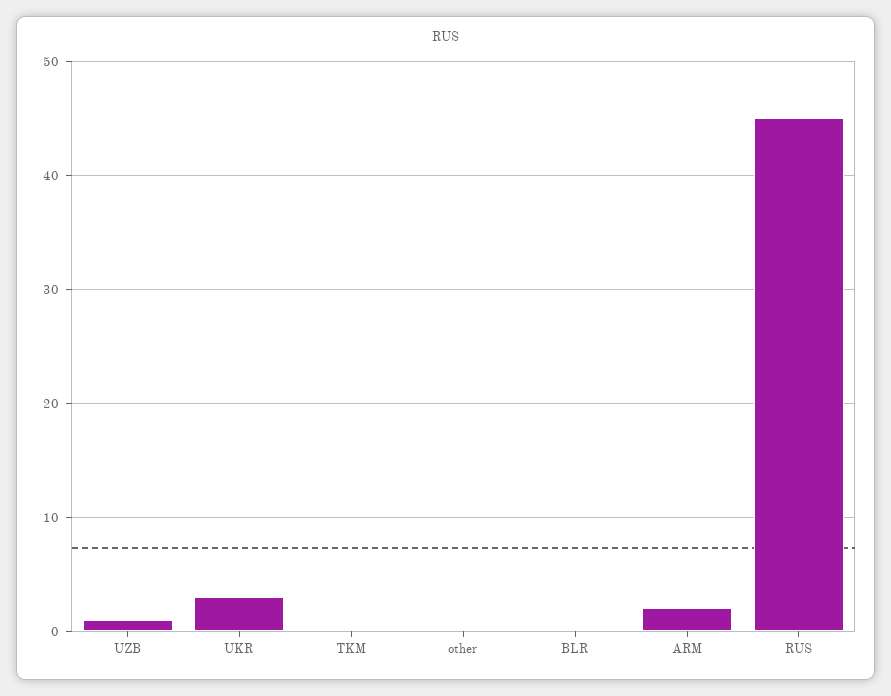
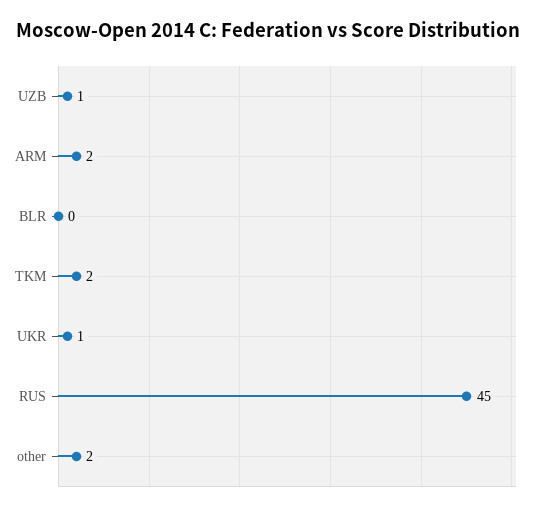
UKR: 3 -> 1
TKM: 0 -> 2
other: 0 -> 2

